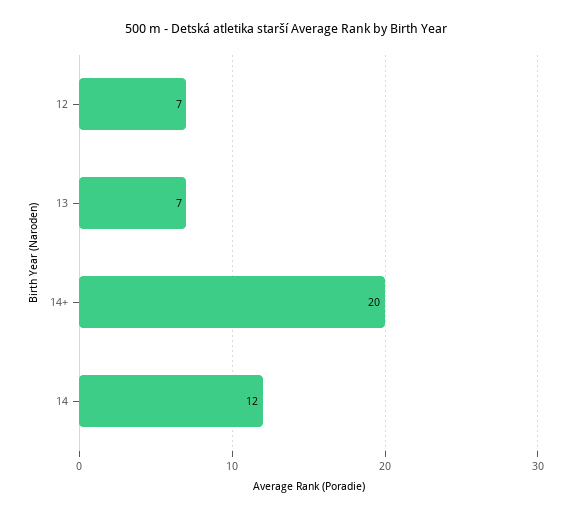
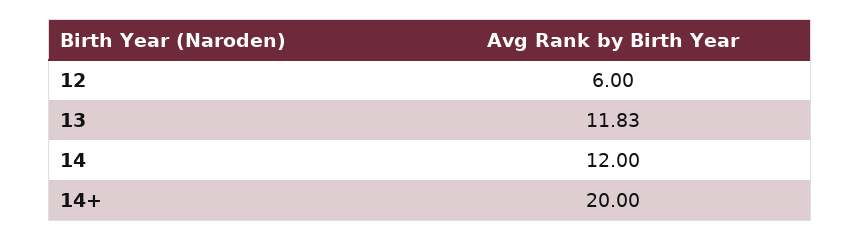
12: 7 -> 6
13: 7 -> 11.83

